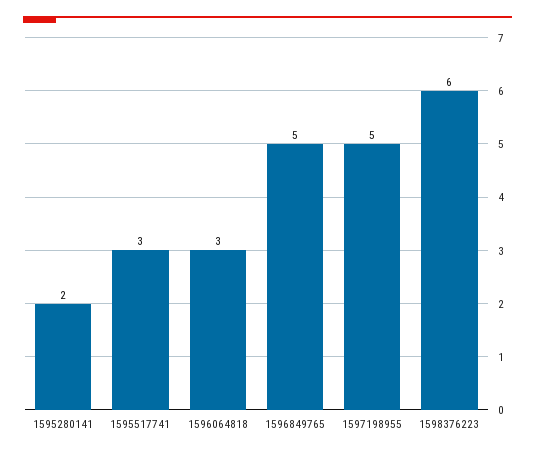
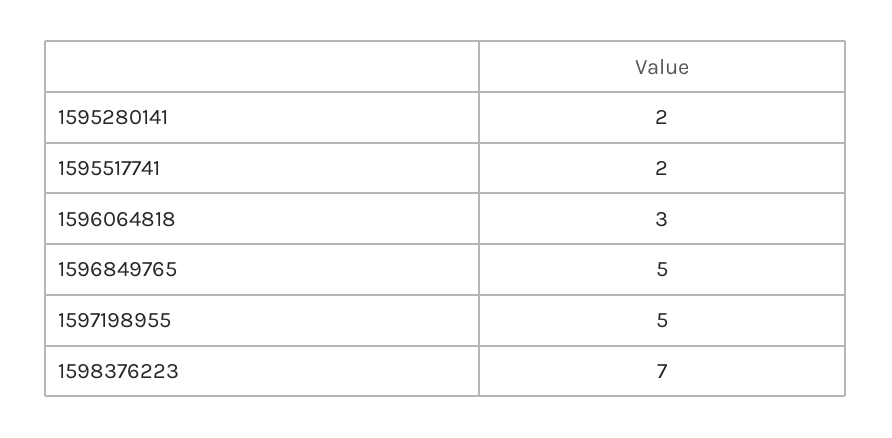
1595517741: 3 -> 2
1598376223: 6 -> 7

